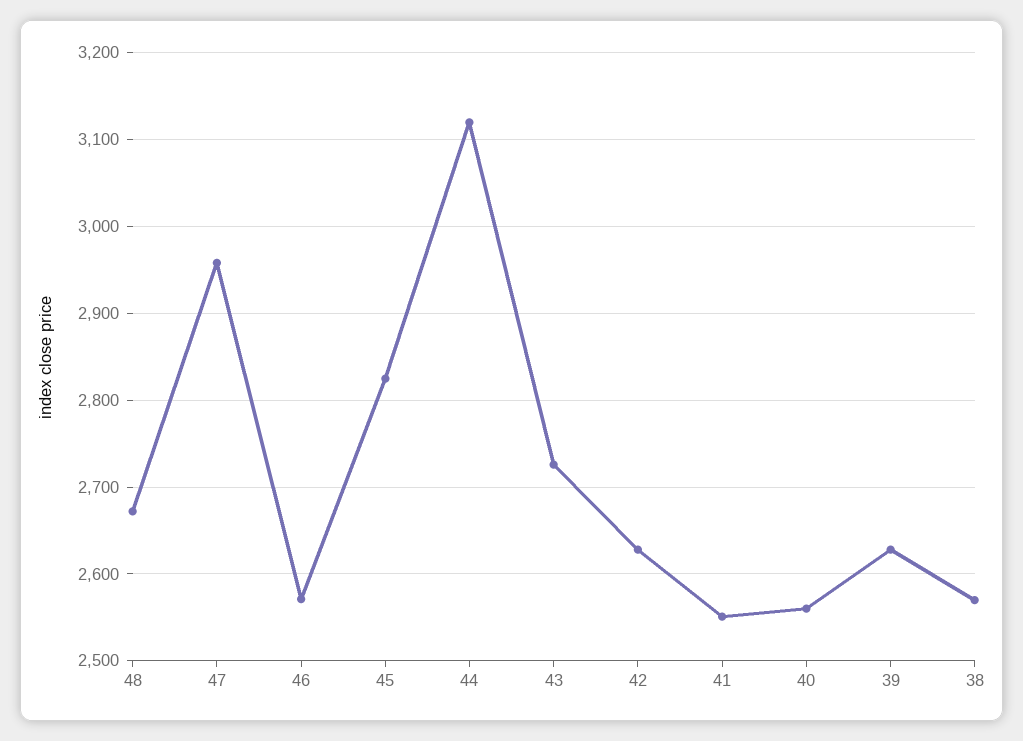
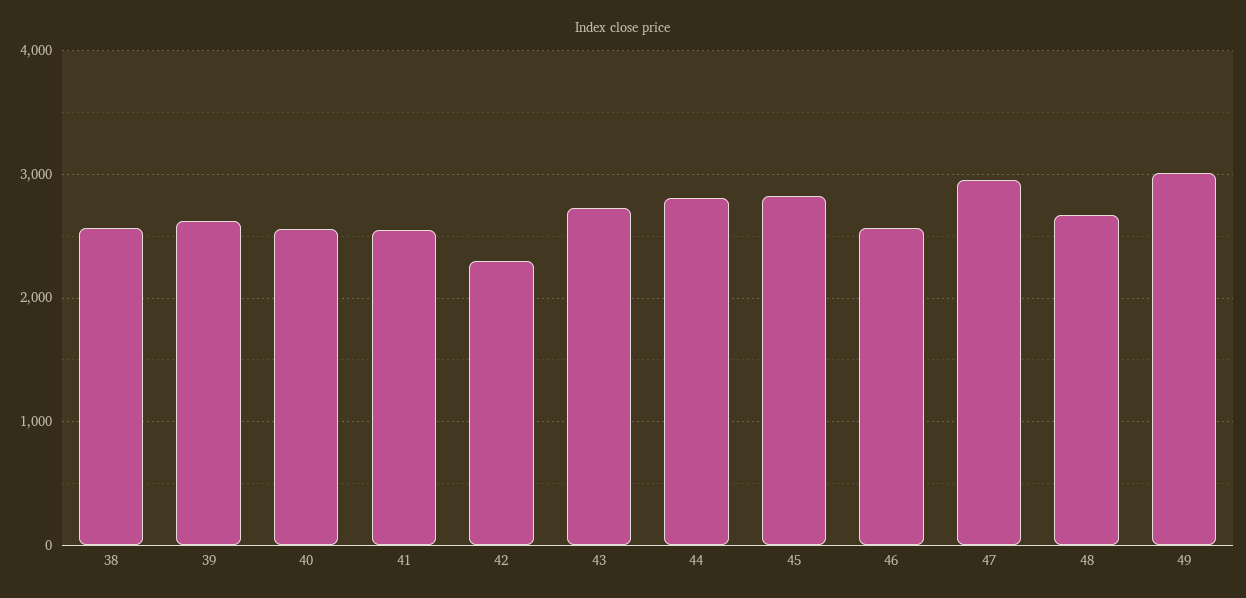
44: 3120 -> 2800
42: 2630 -> 2300
49: none -> 3000

